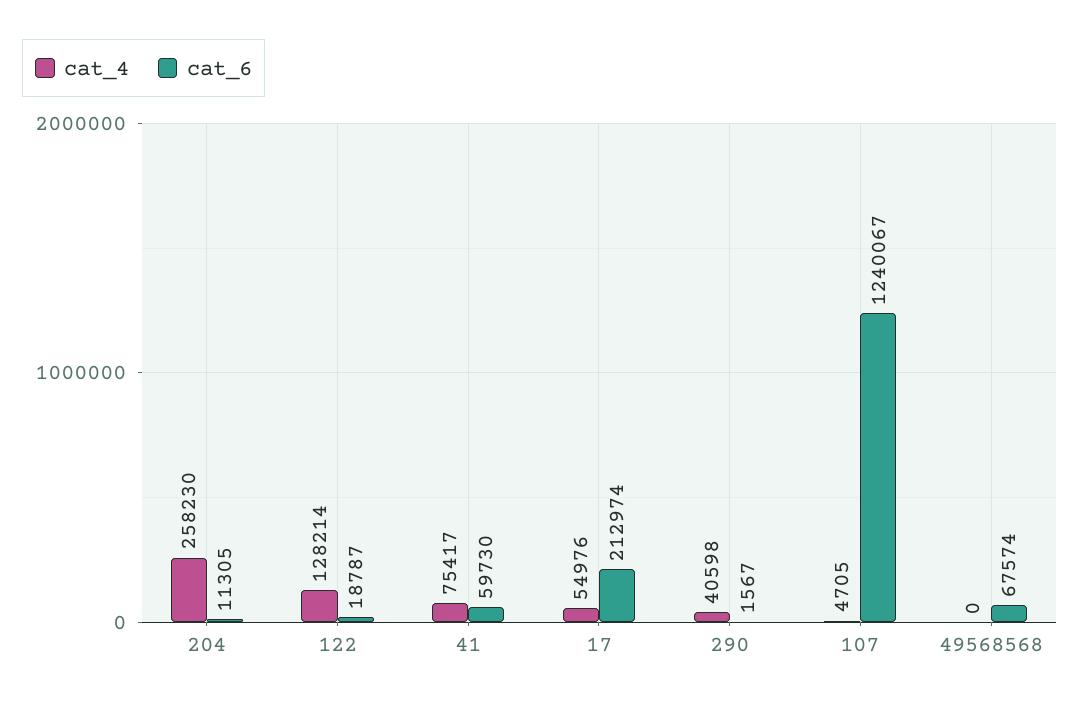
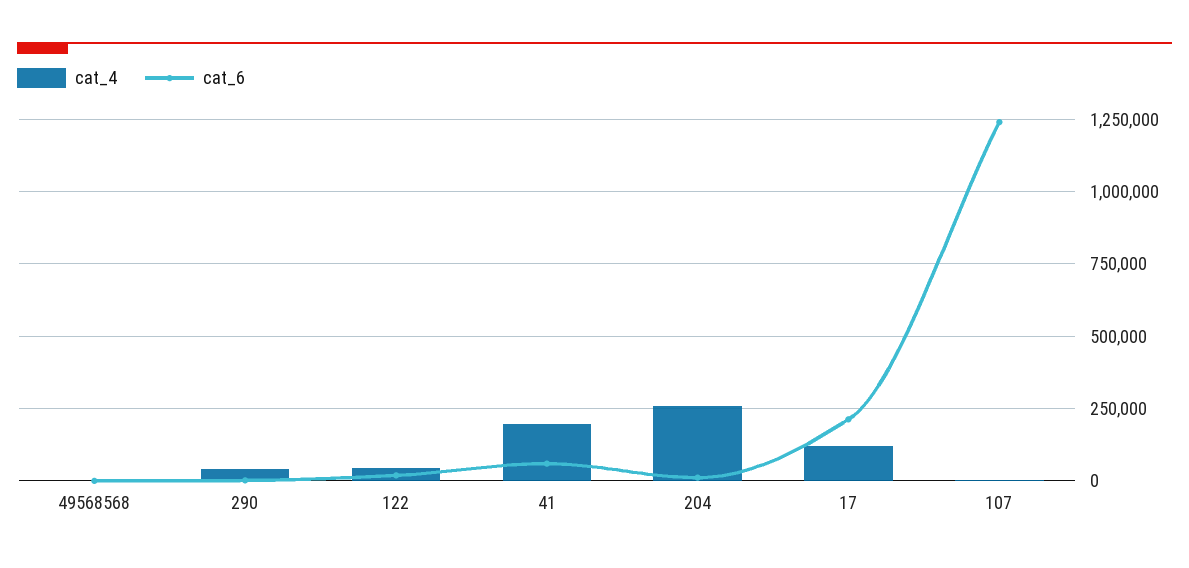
cat_4, 122: 128214 -> 50000
cat_4, 41: 75417 -> 200000
cat_4, 17: 54976 -> 125000
cat_6, 49568568: 67574 -> 0

